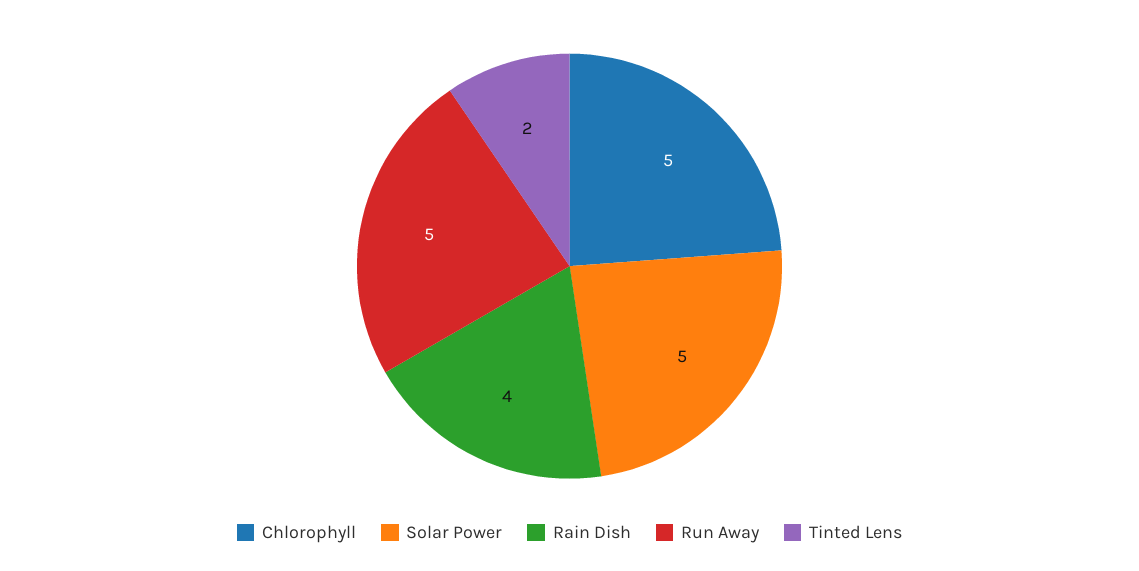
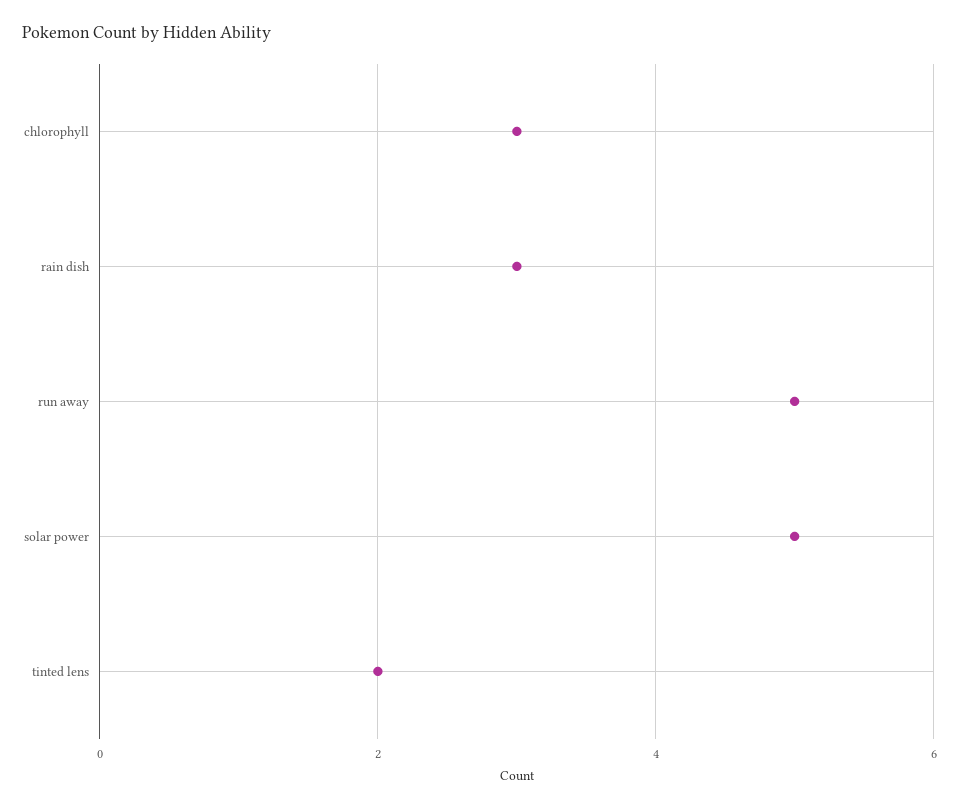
Chlorophyll: 5 -> 3
Rain Dish: 4 -> 3

